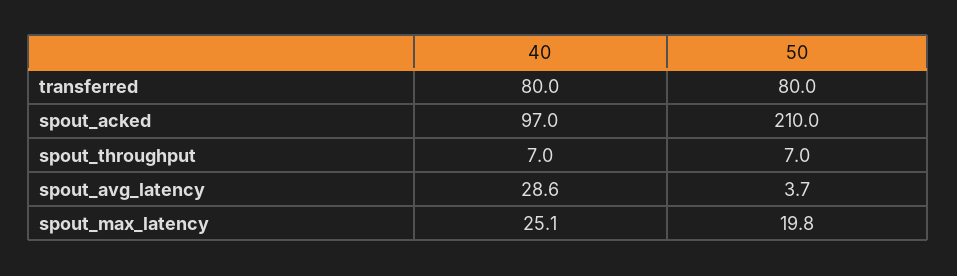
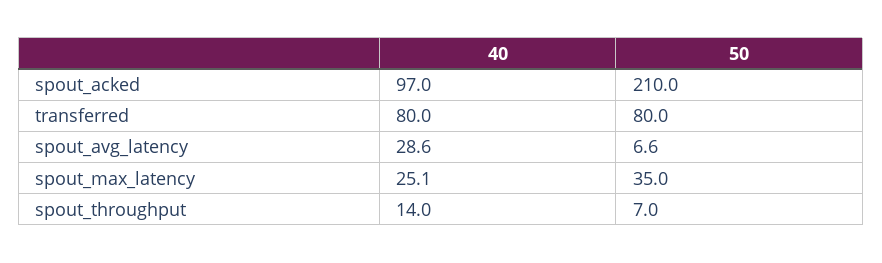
40, spout_throughput: 7 -> 14
50, spout_avg_latency: 3.7 -> 6.6
50, spout_max_latency: 19.8 -> 35

